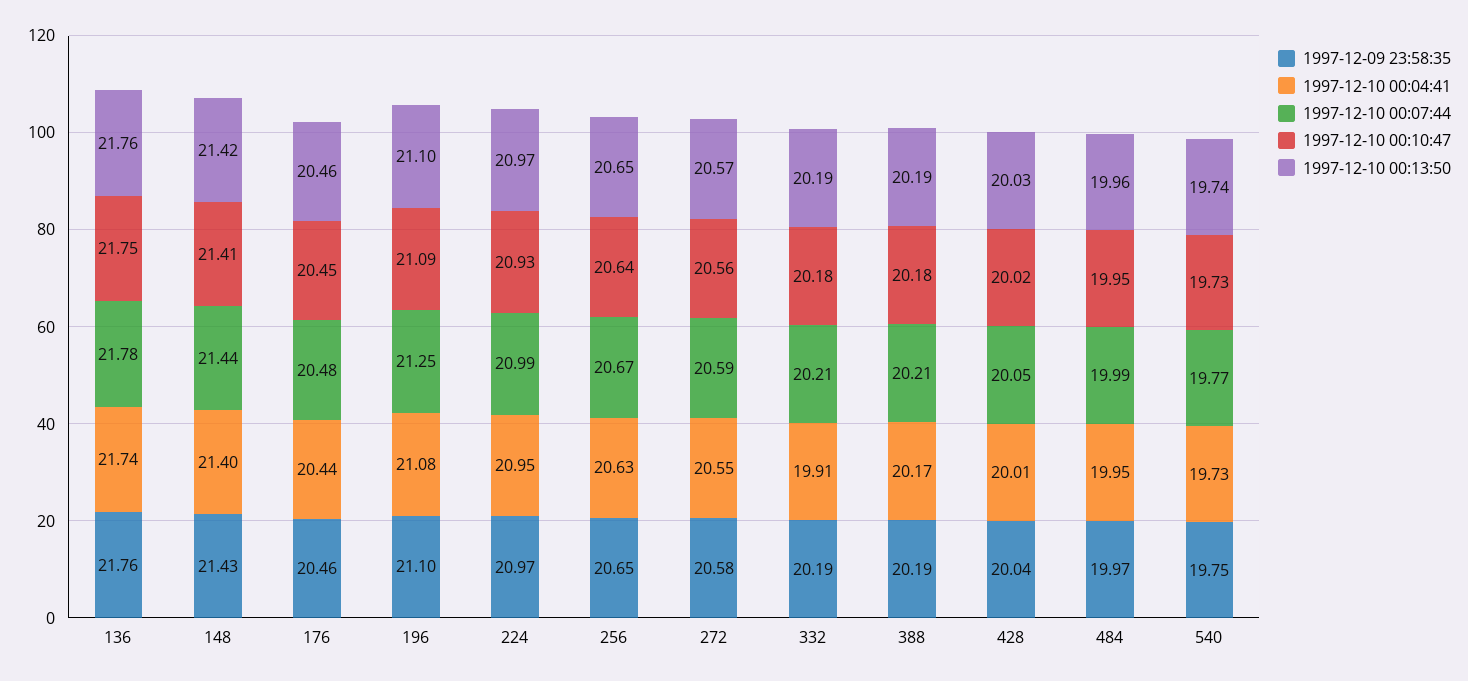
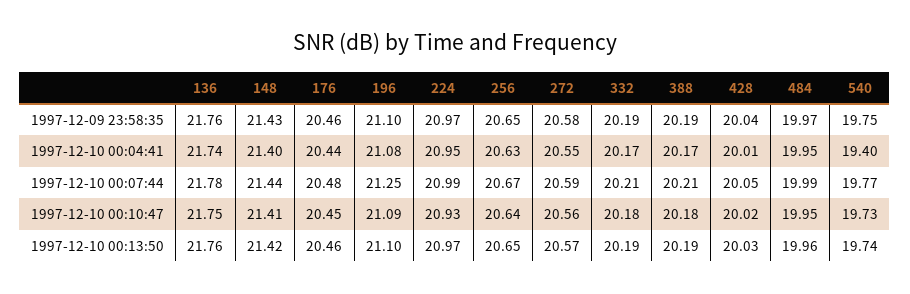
1997-12-10 00:04:41, 332: 19.91 -> 20.17
1997-12-10 00:04:41, 540: 19.73 -> 19.4

